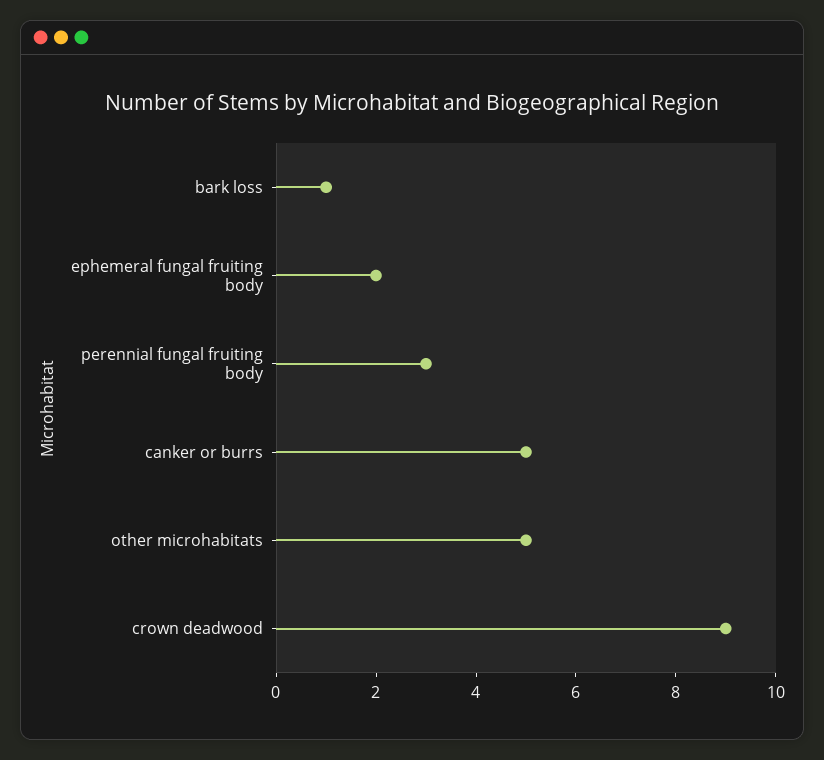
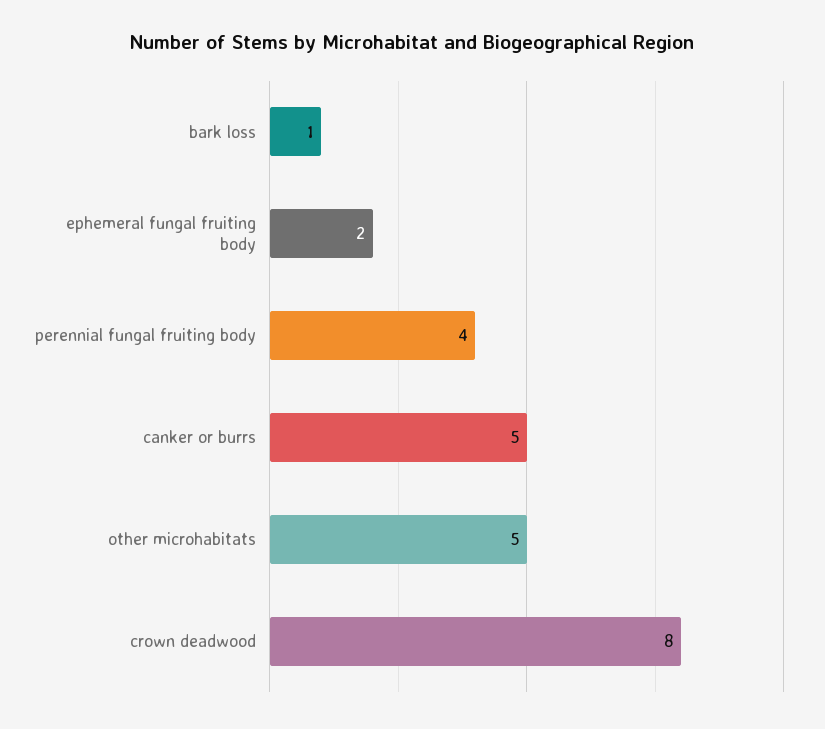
perennial fungal fruiting body: 3 -> 4
crown deadwood: 9 -> 8

